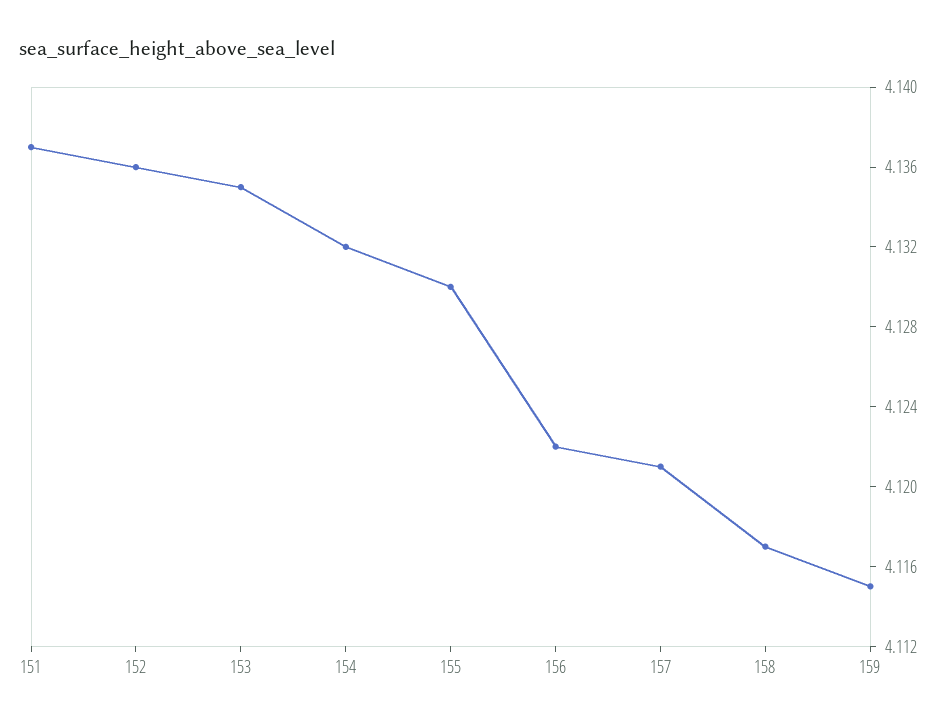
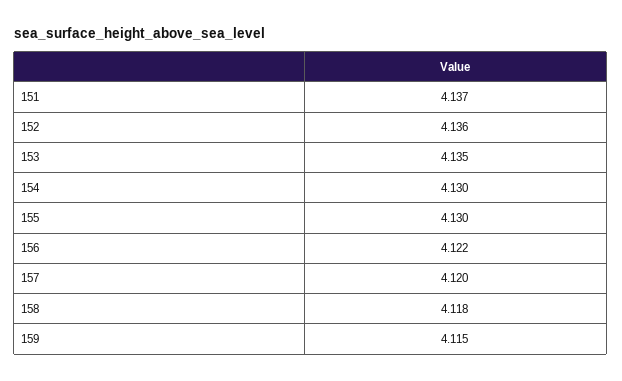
154: 4.132 -> 4.13
157: 4.121 -> 4.12
158: 4.117 -> 4.118

